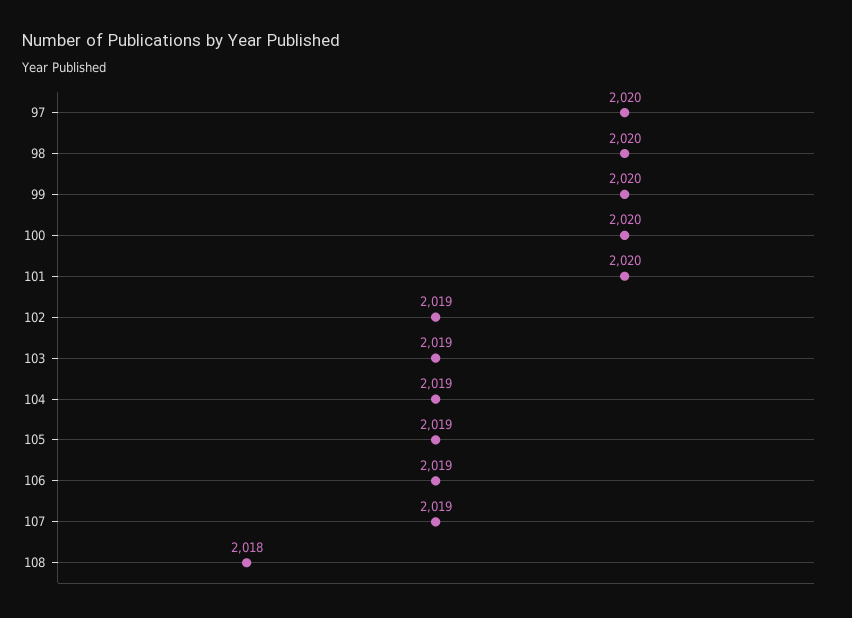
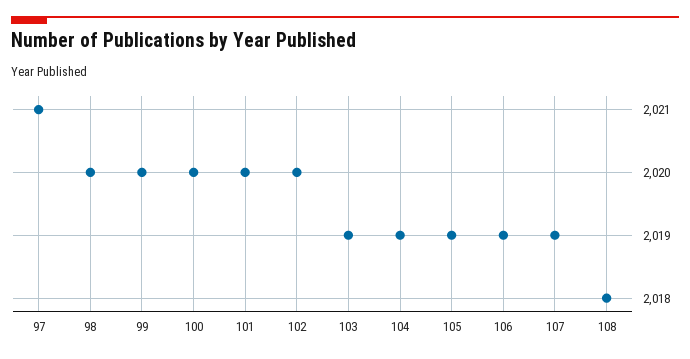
97: 2020 -> 2021
102: 2019 -> 2020

